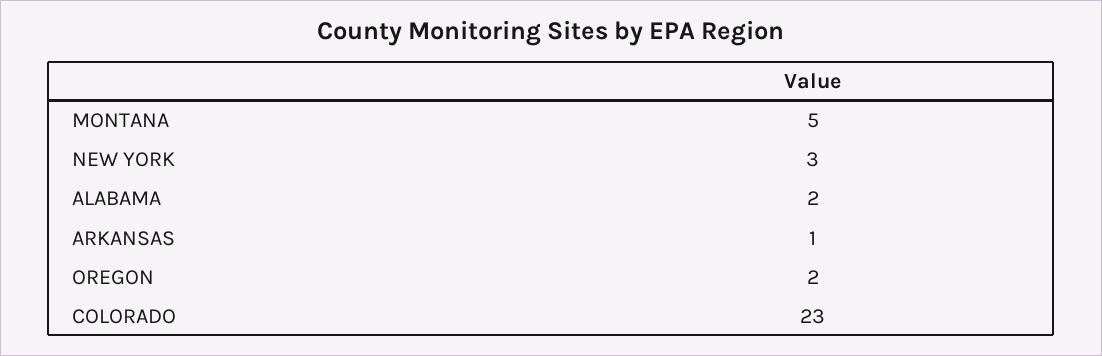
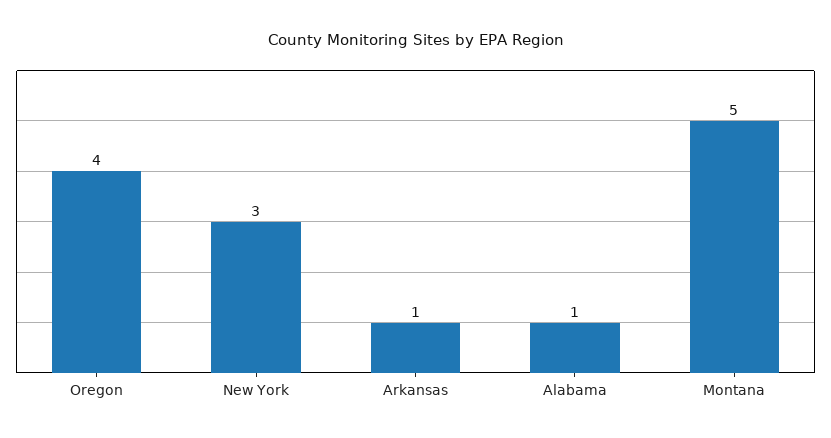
ALABAMA: 2 -> 1
OREGON: 2 -> 4
COLORADO: 23 -> none

